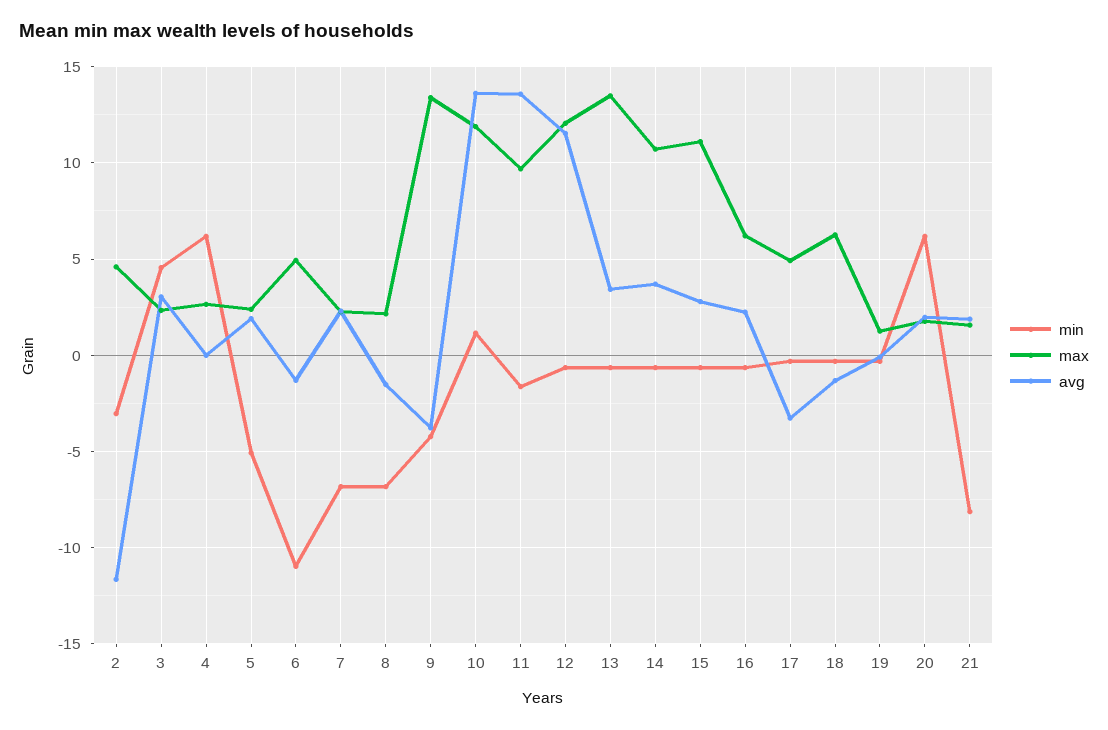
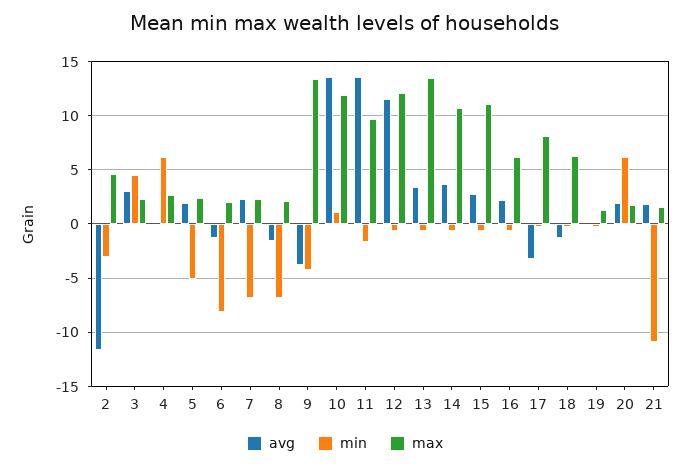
min, 6: -11 -> -8
max, 6: 5 -> 2
max, 17: 5 -> 8
min, 21: -8 -> -11

